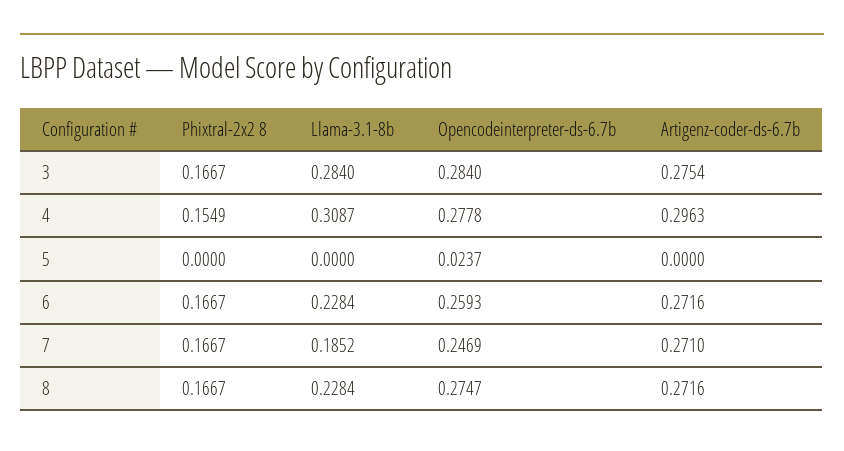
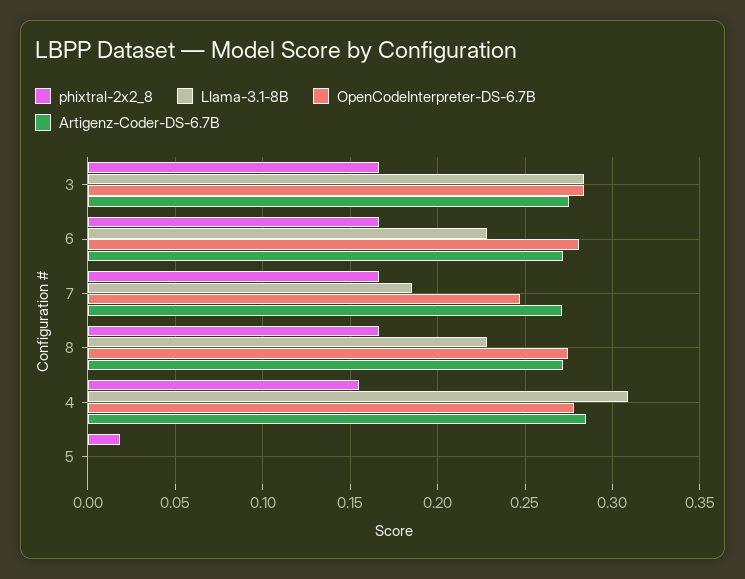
Artigenz-coder-ds-6.7b, 4: 0.2963 -> 0.285
Phixtral-2x2 8, 5: 0 -> 0.02
Opencodeinterpreter-ds-6.7b, 5: 0.0237 -> 0
Opencodeinterpreter-ds-6.7b, 6: 0.2593 -> 0.28

